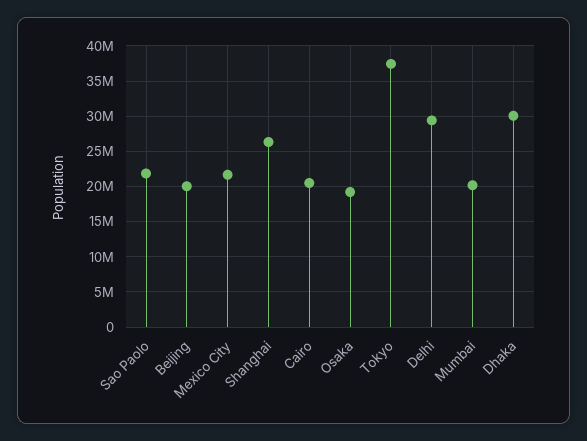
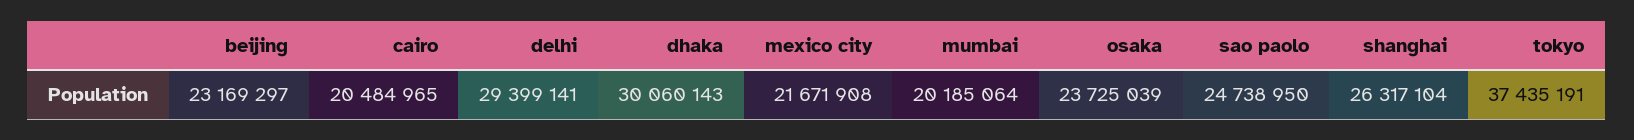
Sao Paolo: 22000000 -> 24738950
Beijing: 20000000 -> 23169297
Osaka: 19000000 -> 23725039

